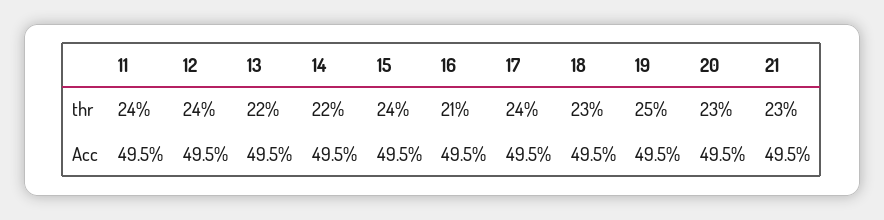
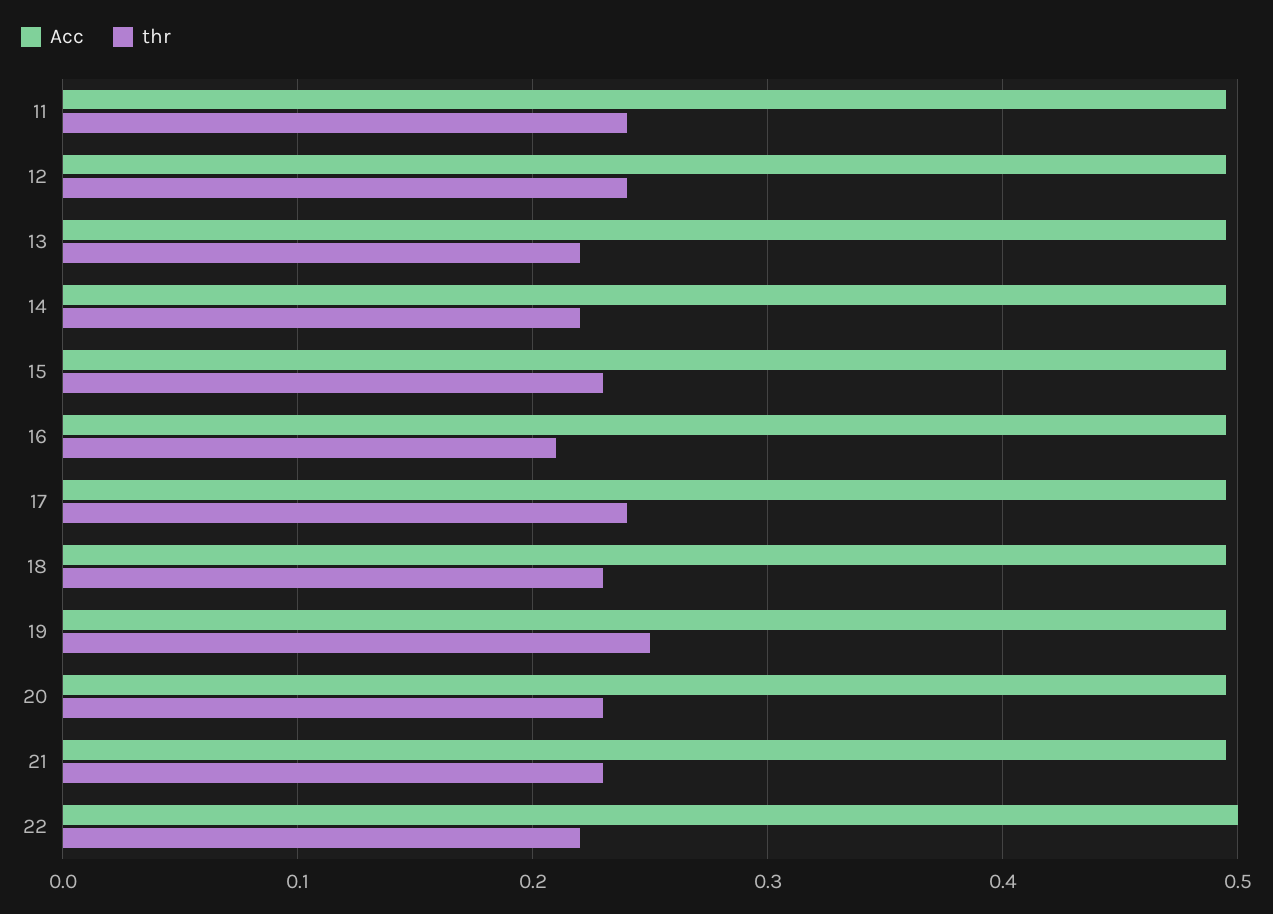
thr, 15: 0.24 -> 0.23
Acc, 22: none -> 0.5
thr, 22: none -> 0.22

